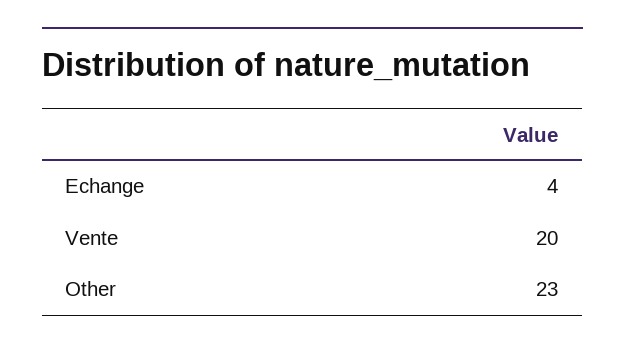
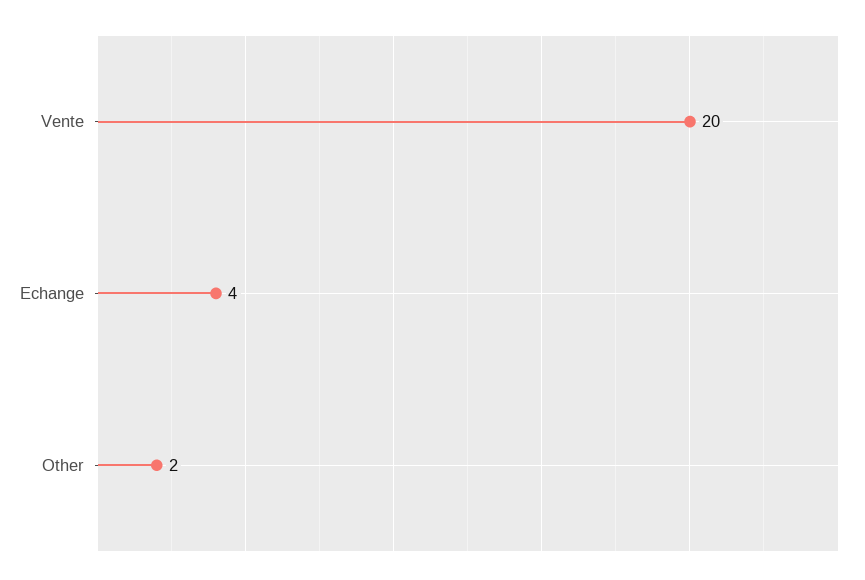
Other: 23 -> 2

